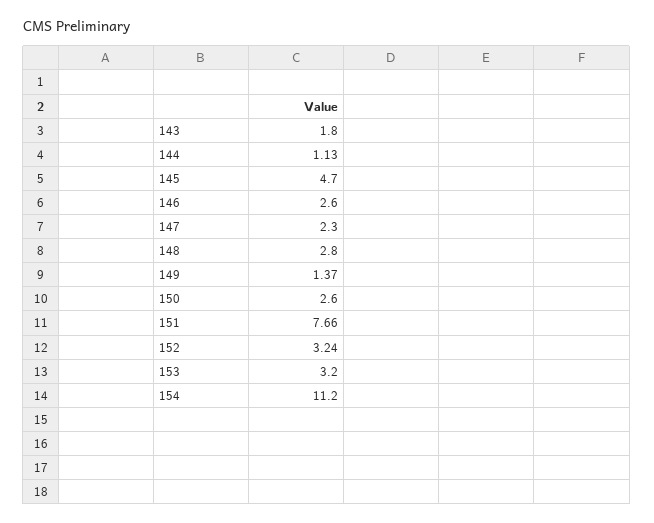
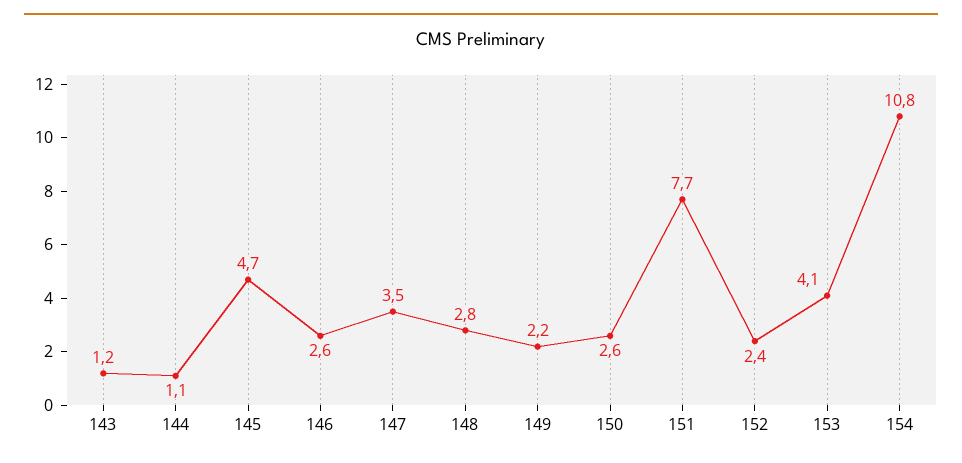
143: 1.8 -> 1.2
147: 2.3 -> 3.5
149: 1.37 -> 2.2
152: 3.24 -> 2.4
153: 3.2 -> 4.1
154: 11.2 -> 10.8

